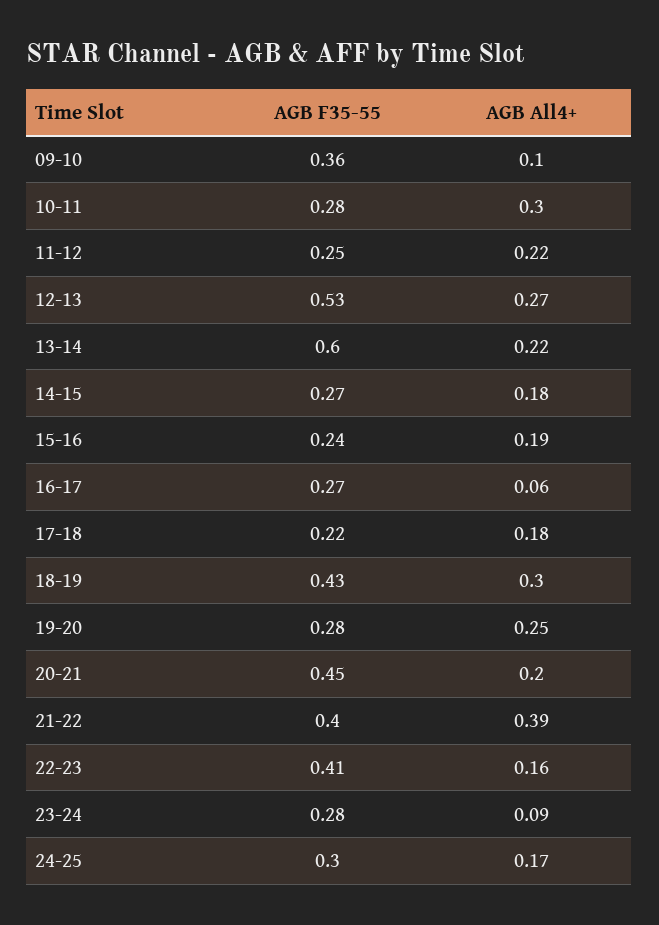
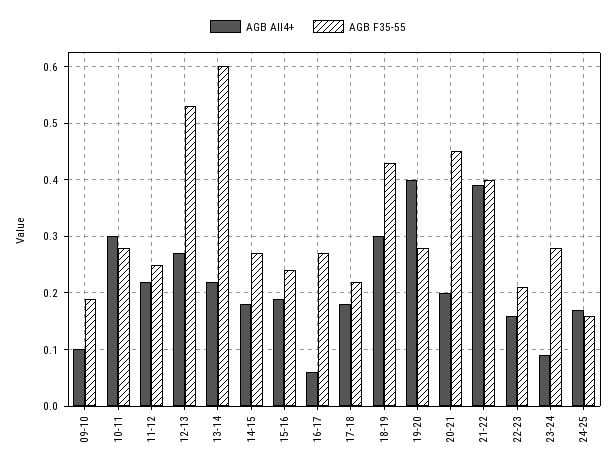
AGB F35-55, 09-10: 0.36 -> 0.2
AGB All4+, 19-20: 0.25 -> 0.4
AGB F35-55, 22-23: 0.41 -> 0.2
AGB F35-55, 24-25: 0.3 -> 0.15

